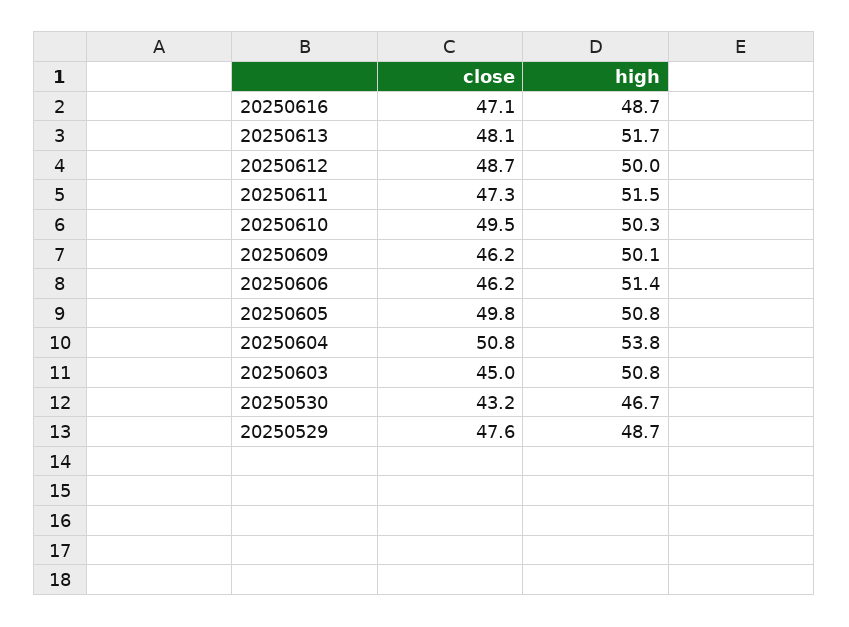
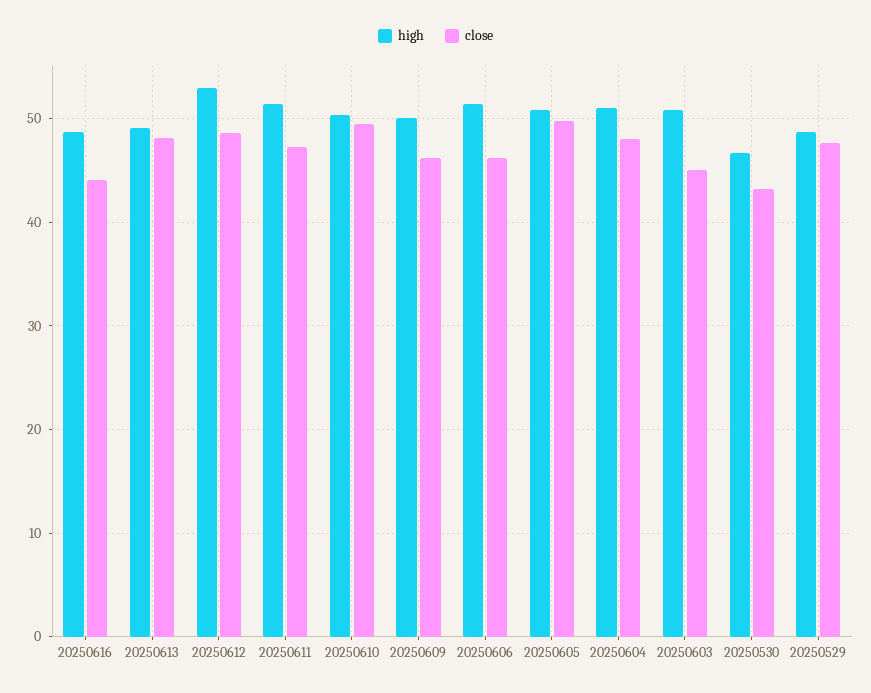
close, 20250616: 47.1 -> 44
high, 20250613: 51.7 -> 49
high, 20250612: 50 -> 53
close, 20250604: 50.8 -> 48
high, 20250604: 53.8 -> 51

